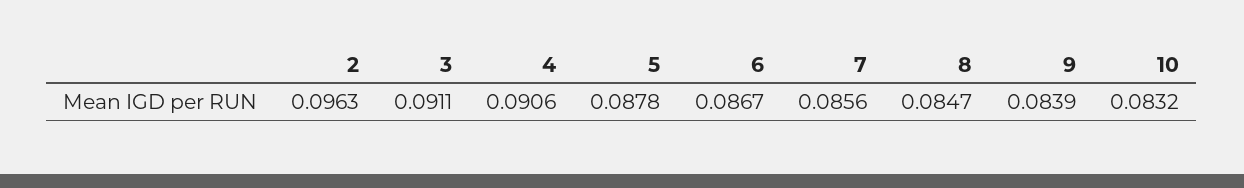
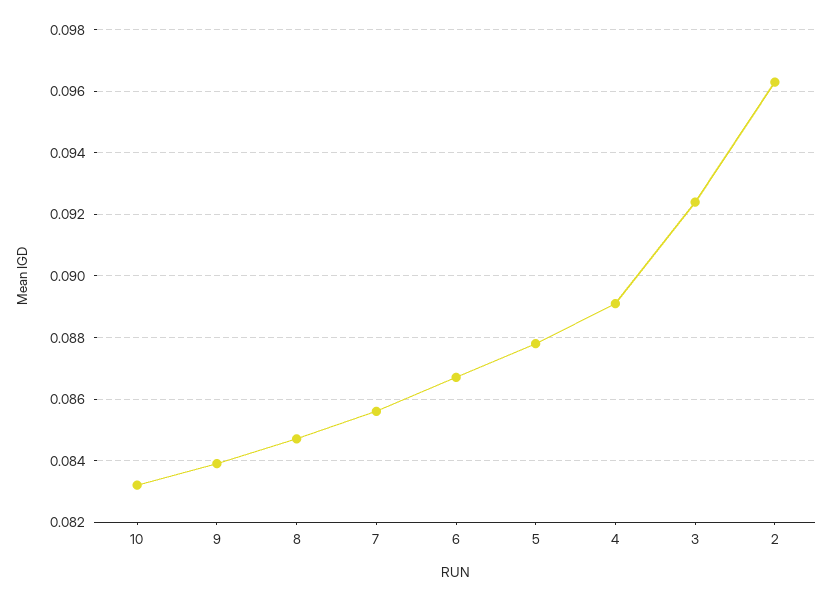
3: 0.0911 -> 0.0925
4: 0.0906 -> 0.089

